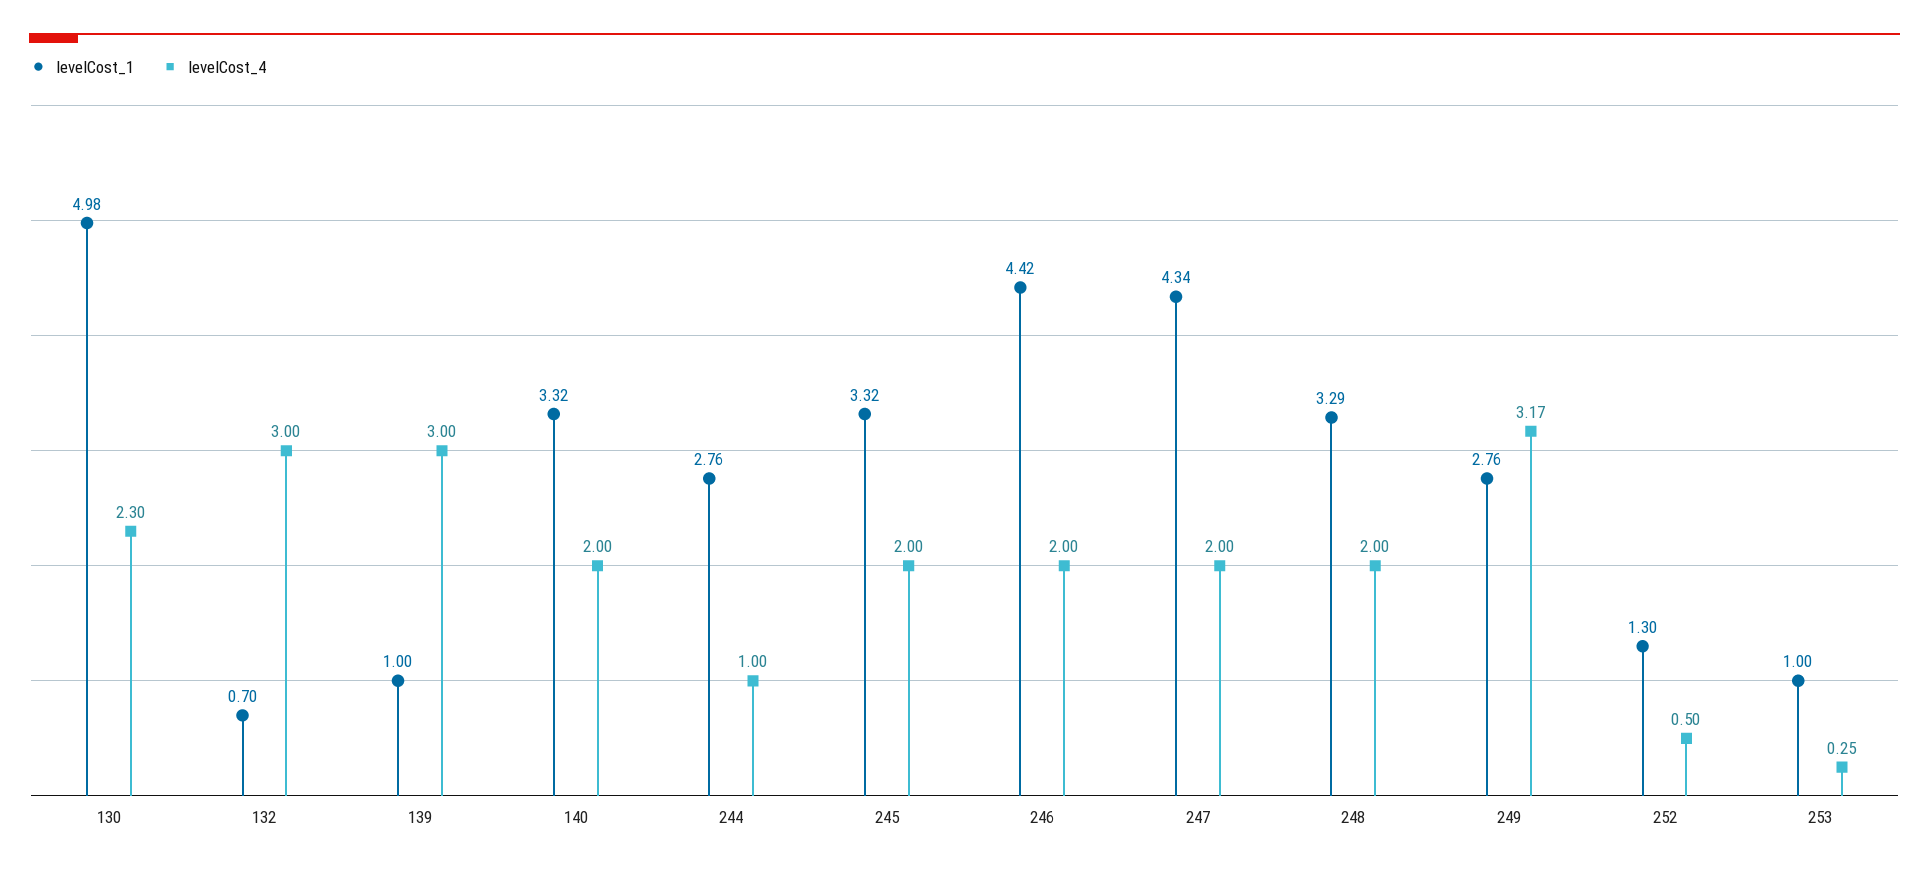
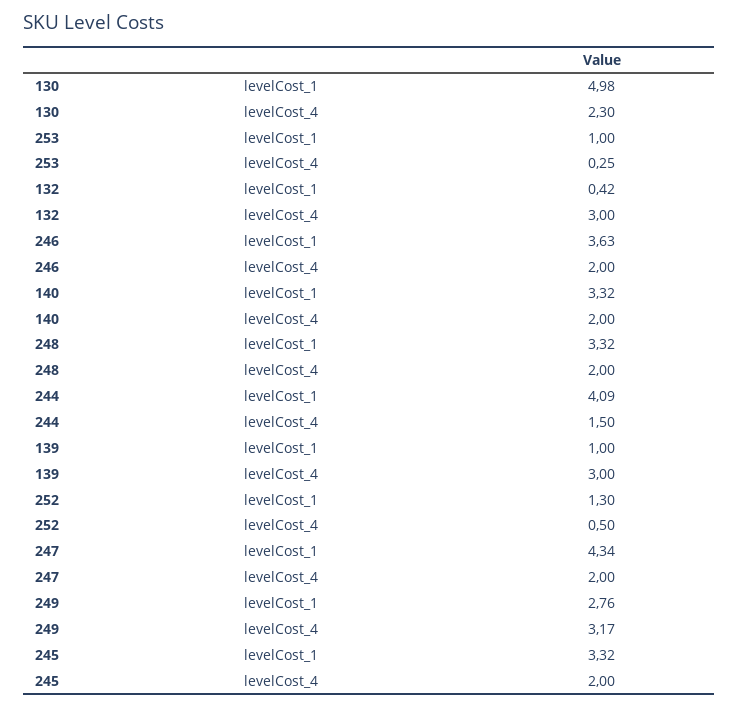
levelCost_1, 132: 0.7 -> 0.42
levelCost_1, 244: 2.76 -> 4.09
levelCost_4, 244: 1 -> 1.5
levelCost_1, 246: 4.42 -> 3.63
levelCost_1, 248: 3.29 -> 3.32

